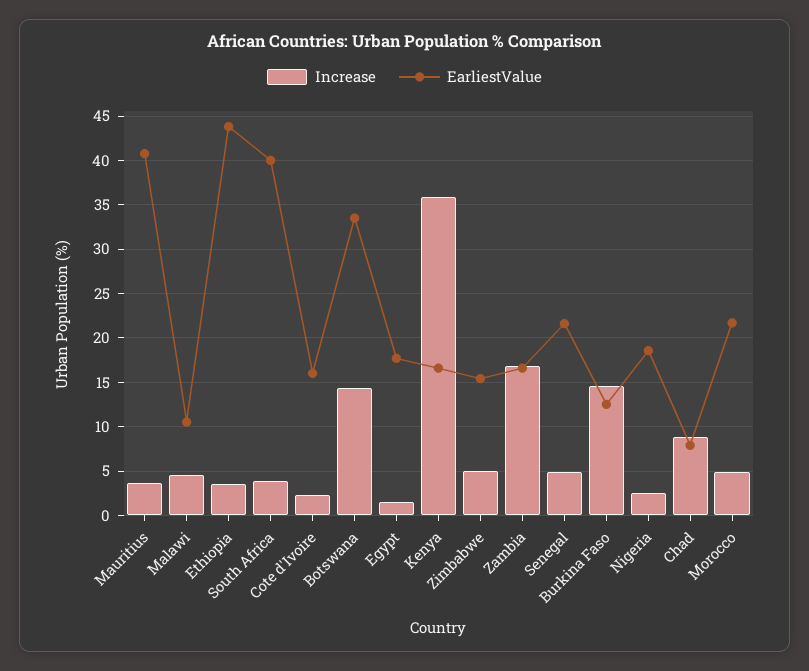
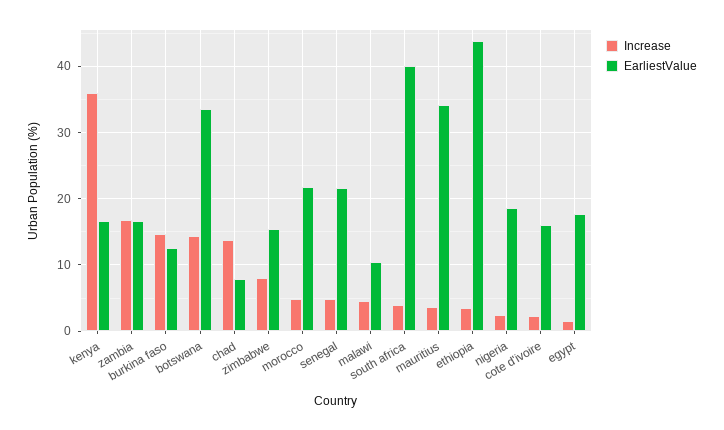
EarliestValue, Mauritius: 41 -> 34
Increase, Zimbabwe: 5 -> 8
Increase, Chad: 9 -> 14

